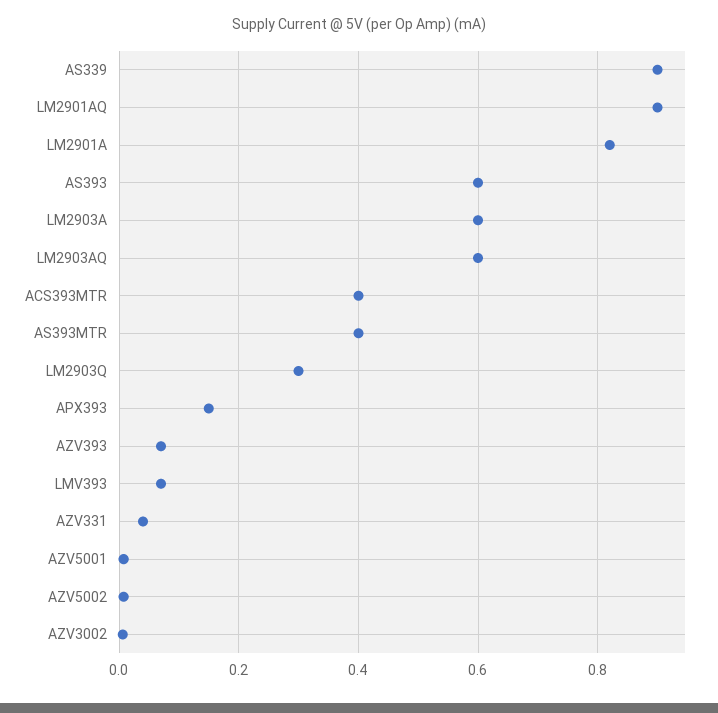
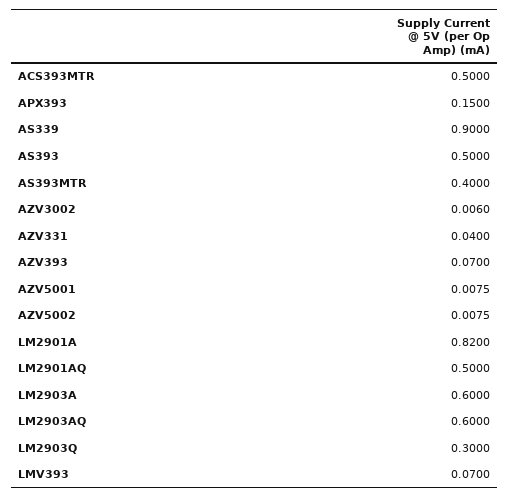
LM2901AQ: 0.9 -> 0.5
AS393: 0.6 -> 0.5
ACS393MTR: 0.4 -> 0.5

